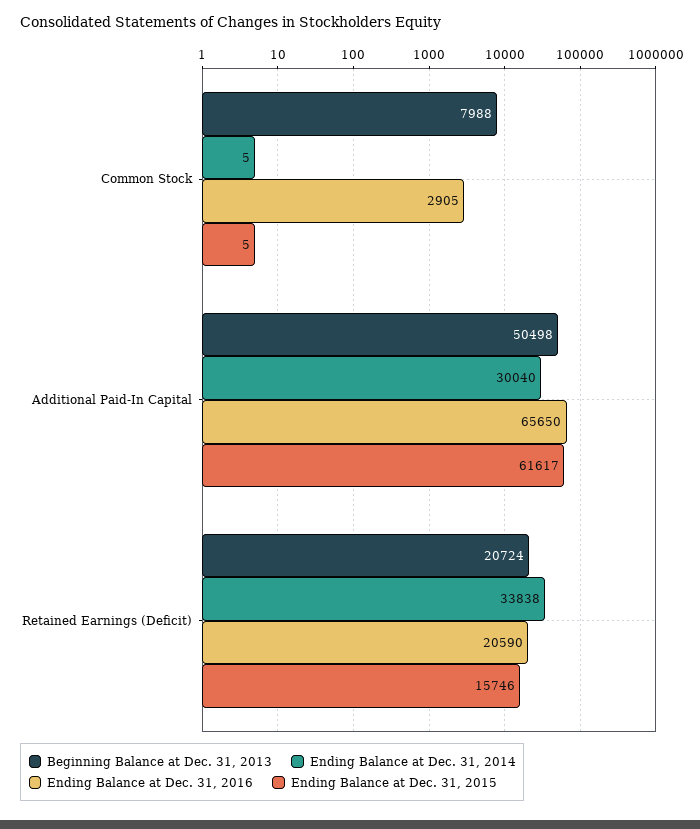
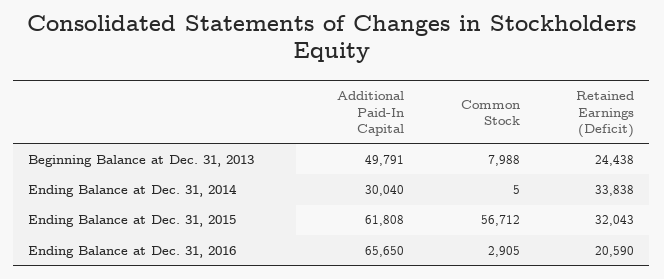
Ending Balance at Dec. 31, 2015, Common Stock: 5 -> 56712
Beginning Balance at Dec. 31, 2013, Additional Paid-In Capital: 50498 -> 49791
Ending Balance at Dec. 31, 2015, Additional Paid-In Capital: 61617 -> 61808
Beginning Balance at Dec. 31, 2013, Retained Earnings (Deficit): 20724 -> 24438
Ending Balance at Dec. 31, 2015, Retained Earnings (Deficit): 15746 -> 32043

